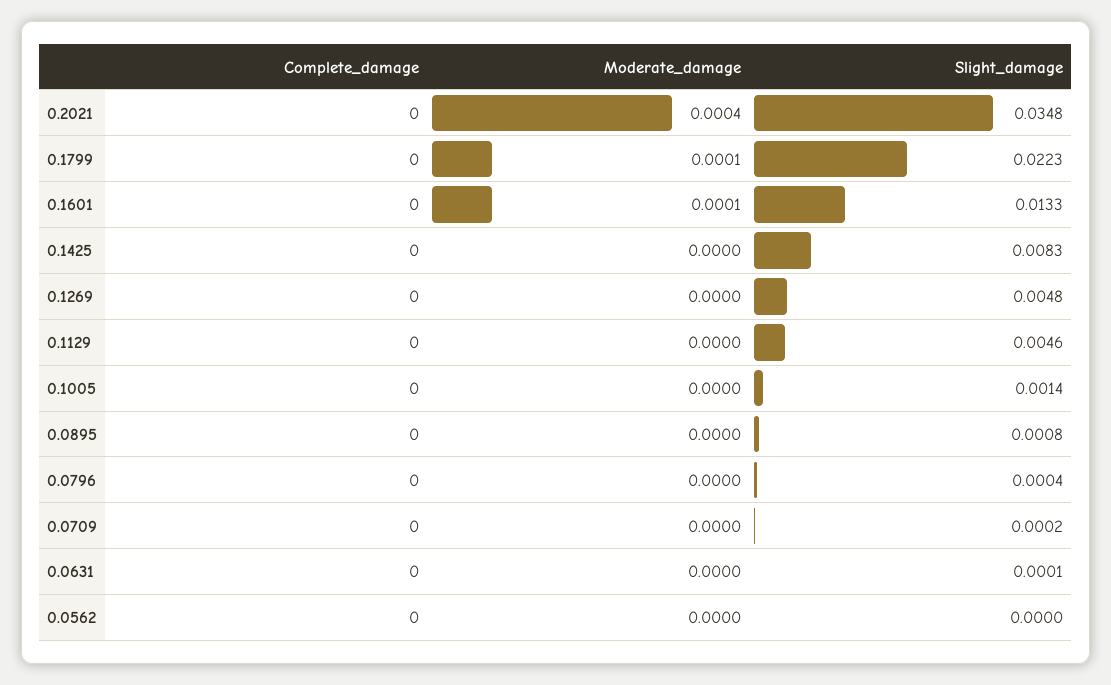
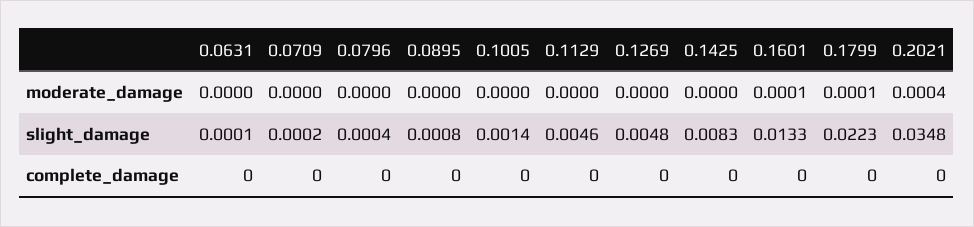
Complete_damage, 0.0562: 0 -> none
Moderate_damage, 0.0562: 0 -> none
Slight_damage, 0.0562: 0 -> none

